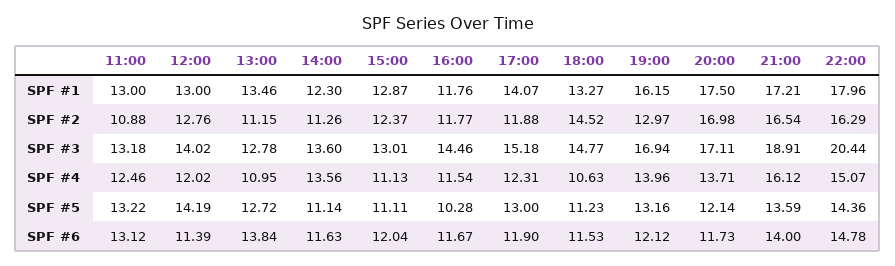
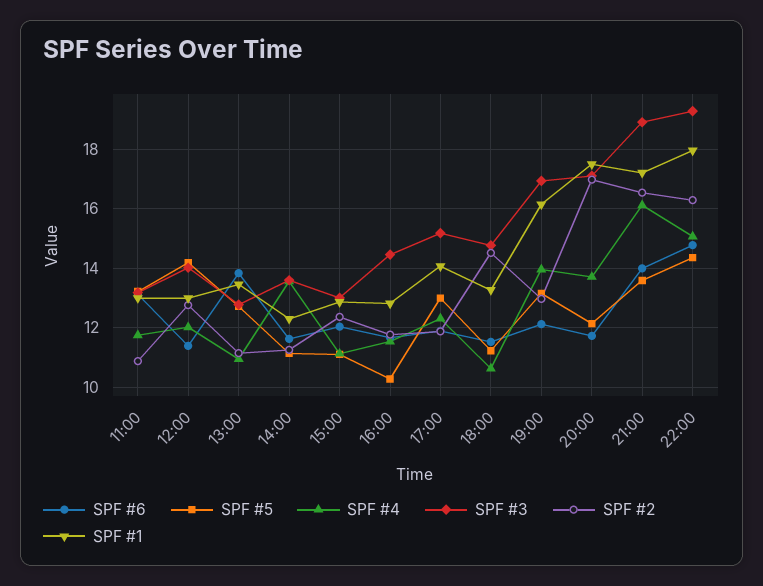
SPF #1, 16:00: 11.76 -> 12.75
SPF #3, 22:00: 20.44 -> 19.25
SPF #4, 11:00: 12.46 -> 11.75

